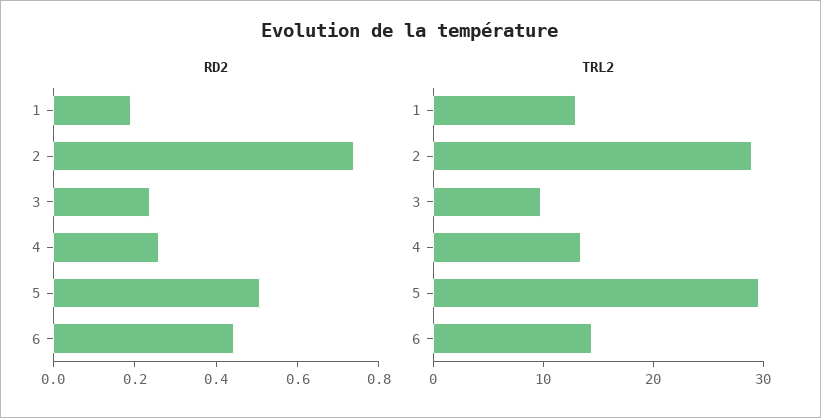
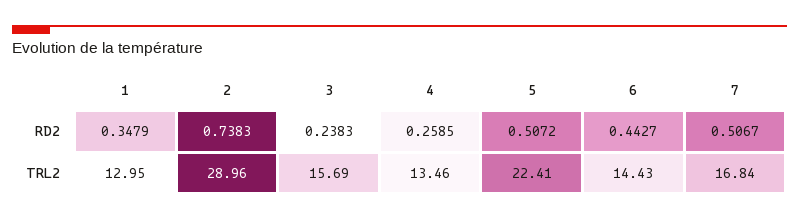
RD2, 1: 0.2 -> 0.3479
TRL2, 3: 10 -> 15.69
TRL2, 5: 30 -> 22.41
RD2, 7: none -> 0.5067
TRL2, 7: none -> 16.84

